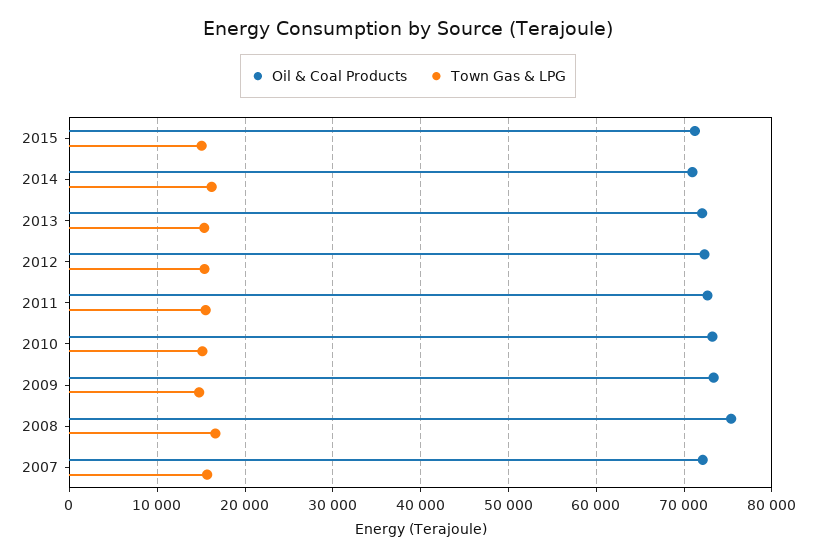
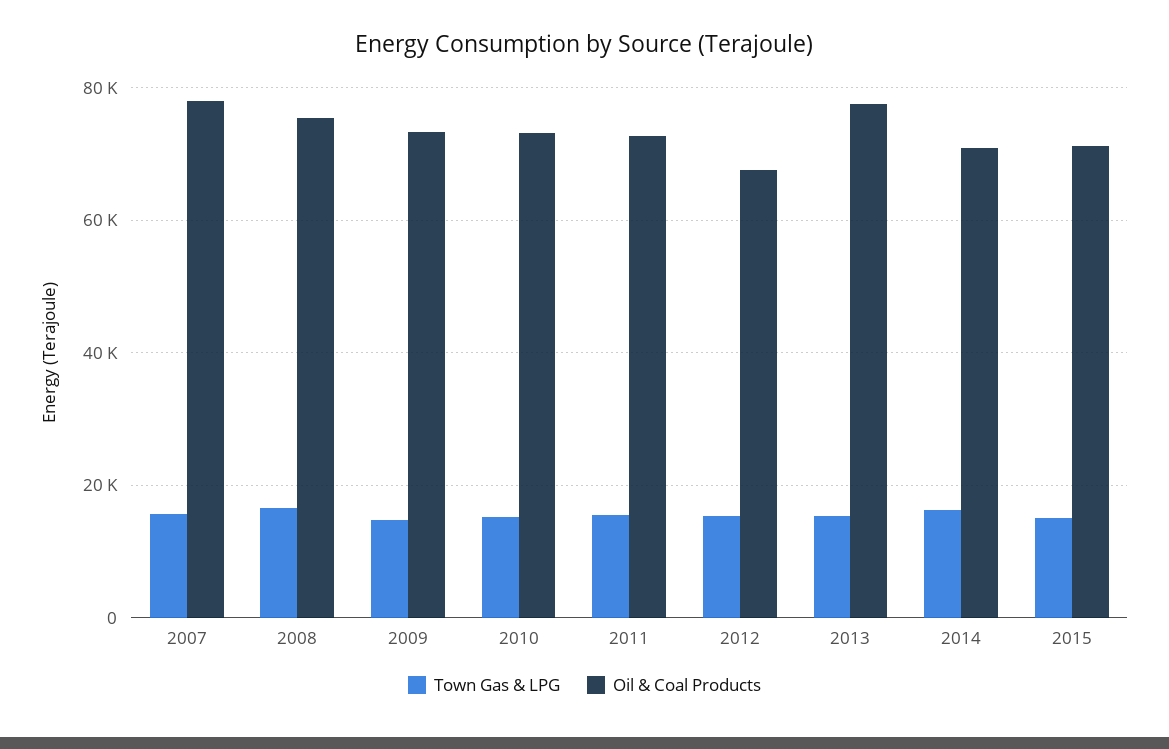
Oil & Coal Products, 2013: 72000 -> 78000
Oil & Coal Products, 2012: 72000 -> 68000
Oil & Coal Products, 2007: 72000 -> 78000

